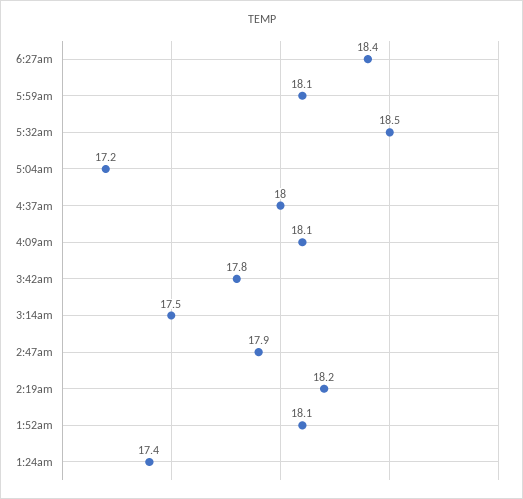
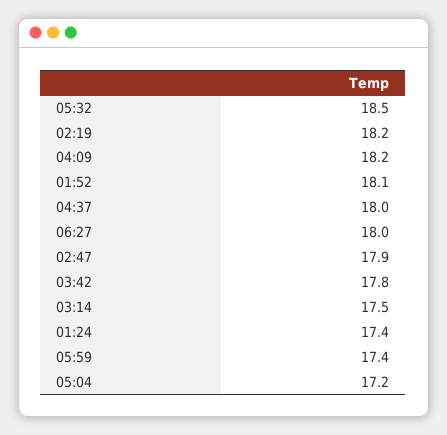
6:27am: 18.4 -> 18
5:59am: 18.1 -> 17.4
4:09am: 18.1 -> 18.2

